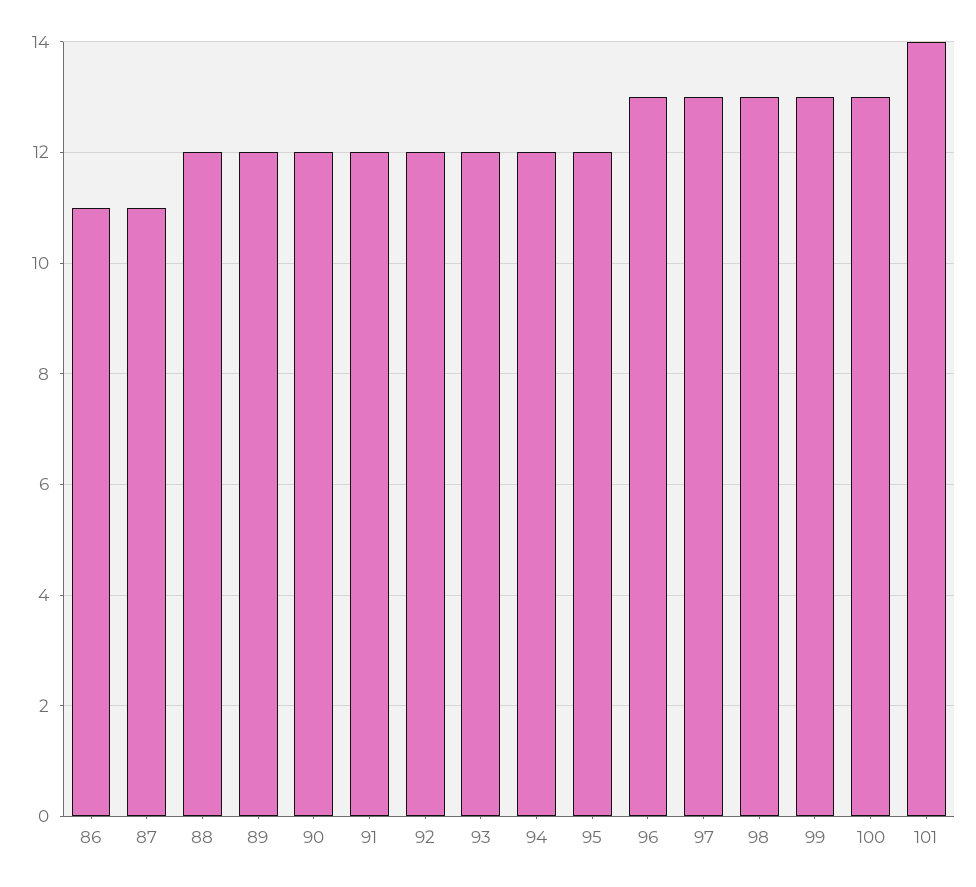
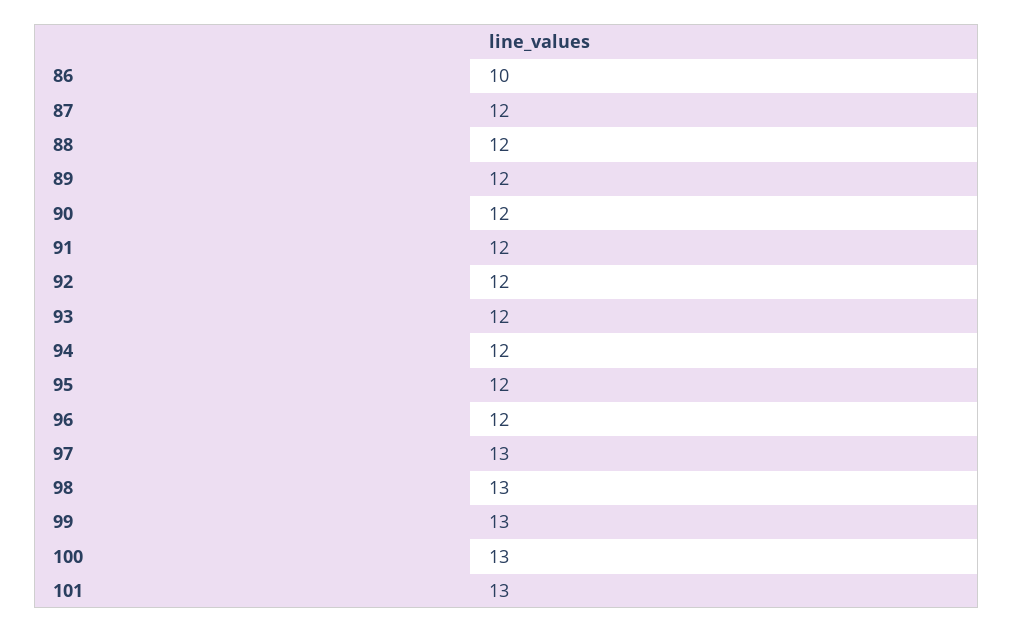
86: 11 -> 10
87: 11 -> 12
96: 13 -> 12
101: 14 -> 13

